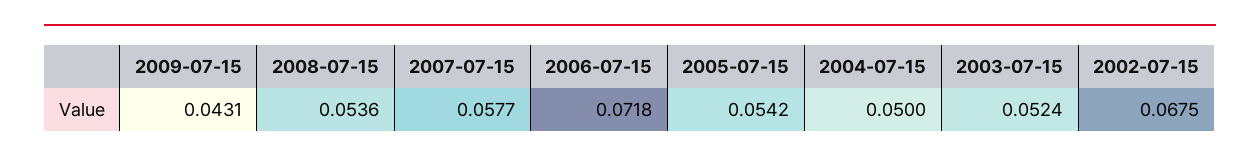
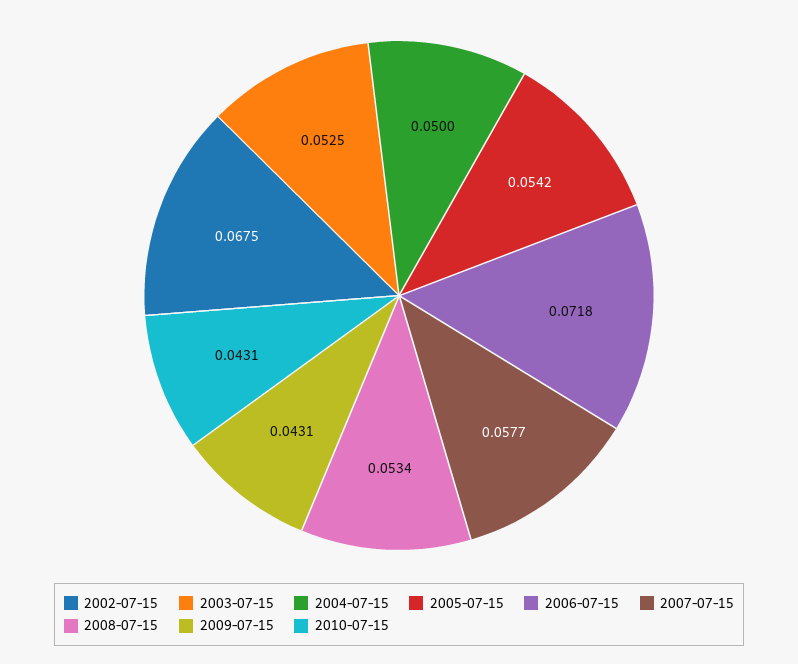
2008-07-15: 0.0536 -> 0.0534
2003-07-15: 0.0524 -> 0.0525
2010-07-15: none -> 0.0431

